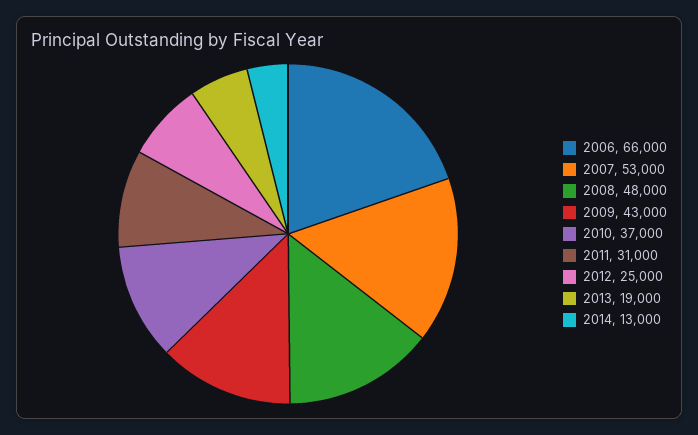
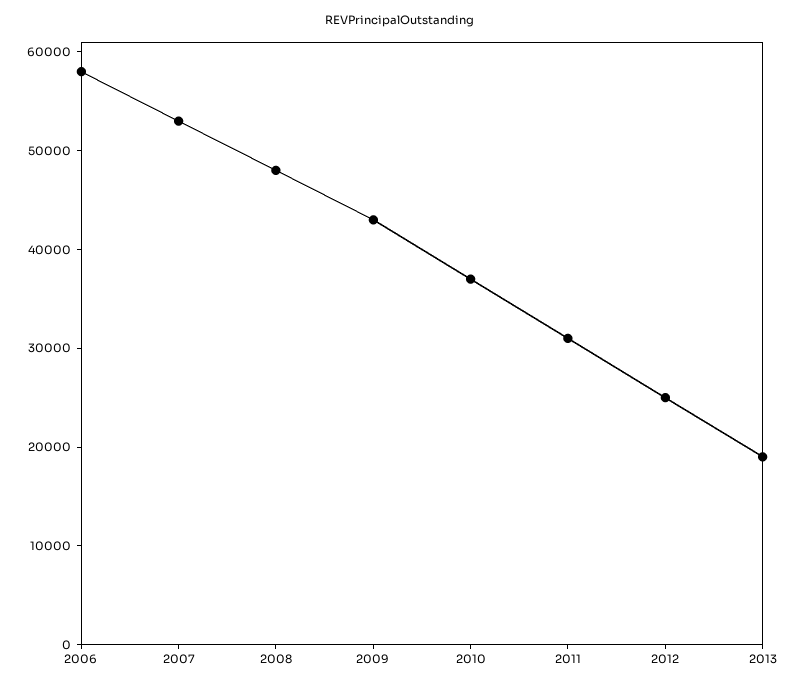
2006: 66000 -> 58000
2014: 13000 -> none

